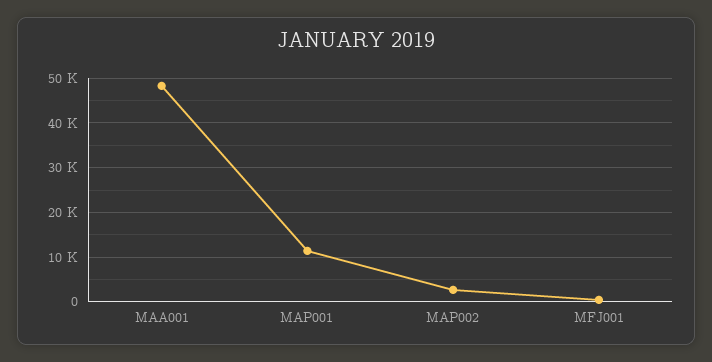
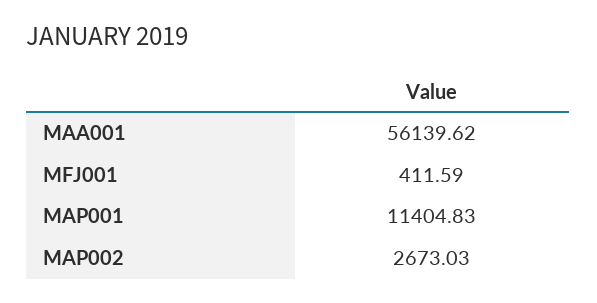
MAA001: 48000 -> 56139.62

